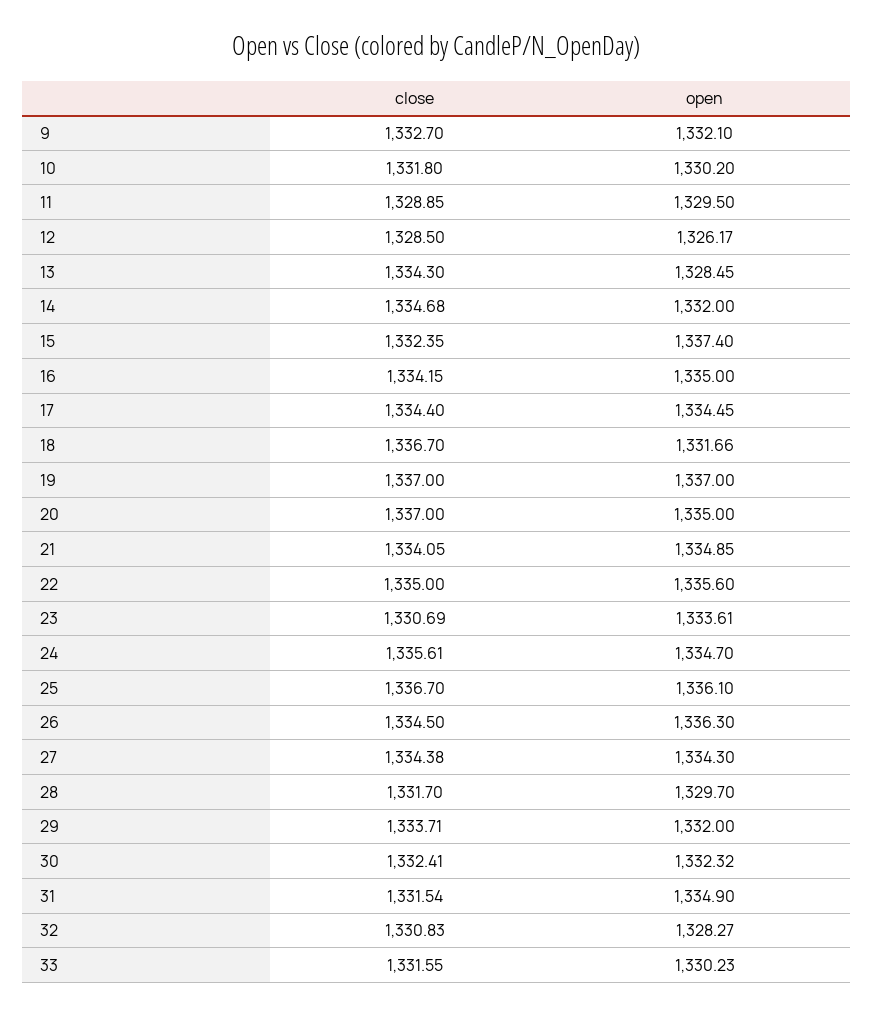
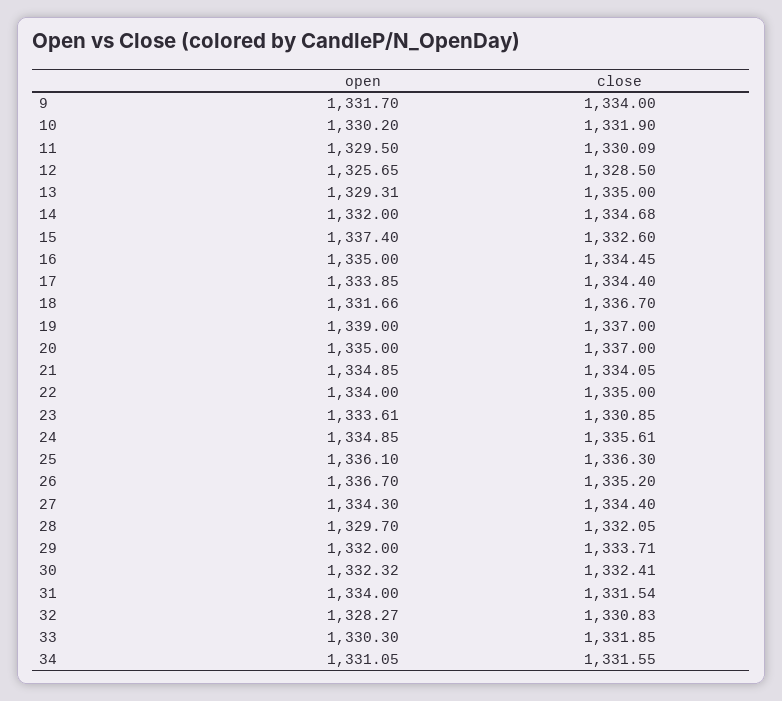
close, 9: 1332.7 -> 1334
open, 9: 1332.1 -> 1331.7
close, 10: 1331.8 -> 1331.9
close, 11: 1328.85 -> 1330.09
open, 12: 1326.17 -> 1325.65
close, 13: 1334.3 -> 1335
open, 13: 1328.45 -> 1329.31
close, 15: 1332.35 -> 1332.6
close, 16: 1334.15 -> 1334.45
open, 17: 1334.45 -> 1333.85
open, 19: 1337 -> 1339
open, 22: 1335.6 -> 1334
close, 23: 1330.69 -> 1330.85
open, 24: 1334.7 -> 1334.85
close, 25: 1336.7 -> 1336.3
close, 26: 1334.5 -> 1335.2
open, 26: 1336.3 -> 1336.7
close, 27: 1334.38 -> 1334.4
close, 28: 1331.7 -> 1332.05
open, 31: 1334.9 -> 1334
close, 33: 1331.55 -> 1331.85
open, 33: 1330.23 -> 1330.3
open, 34: none -> 1331.05
close, 34: none -> 1331.55

